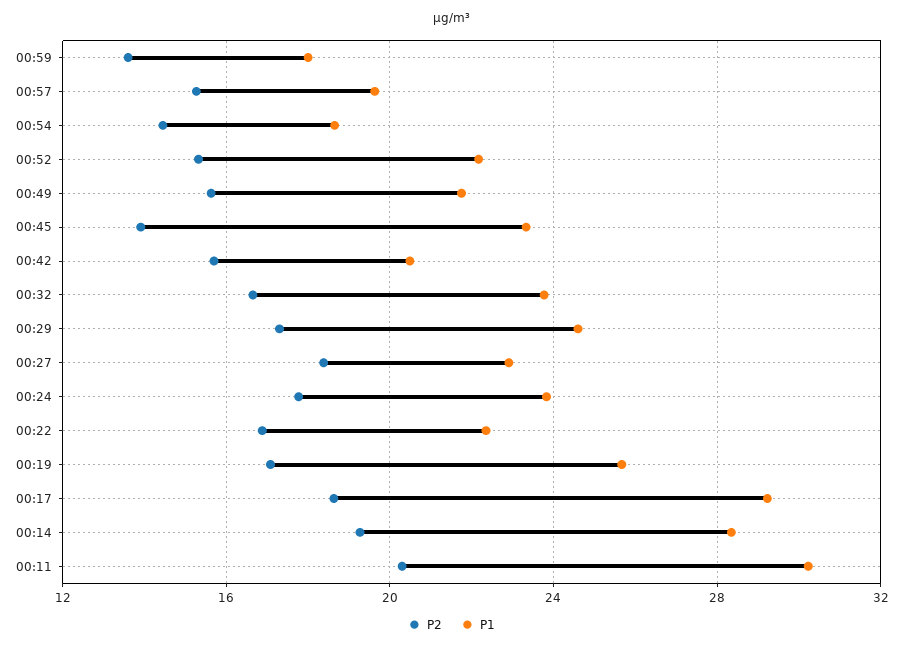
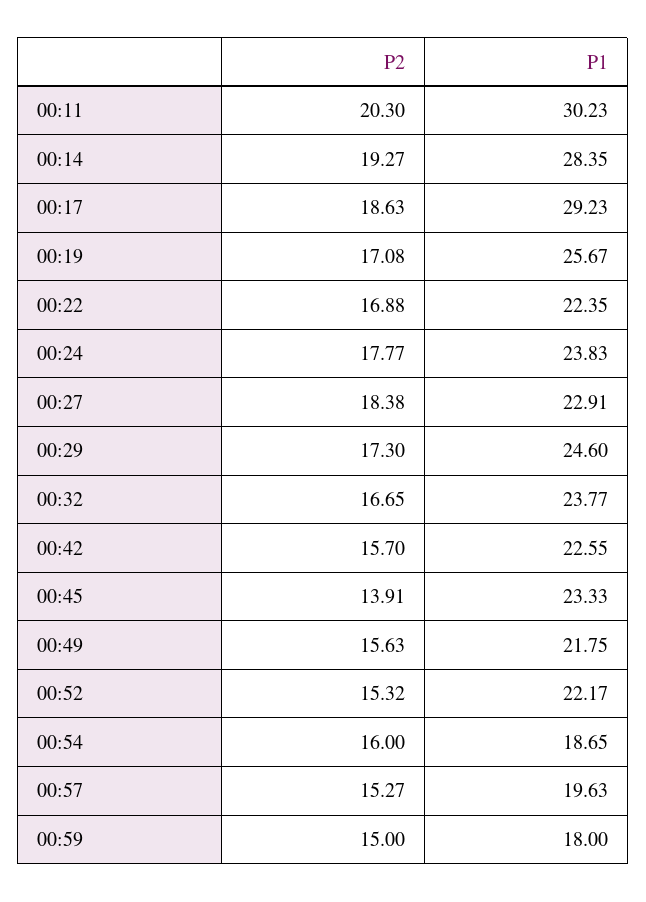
P2, 00:59: 13.5 -> 15
P2, 00:54: 14.5 -> 16
P1, 00:42: 20.5 -> 22.55

